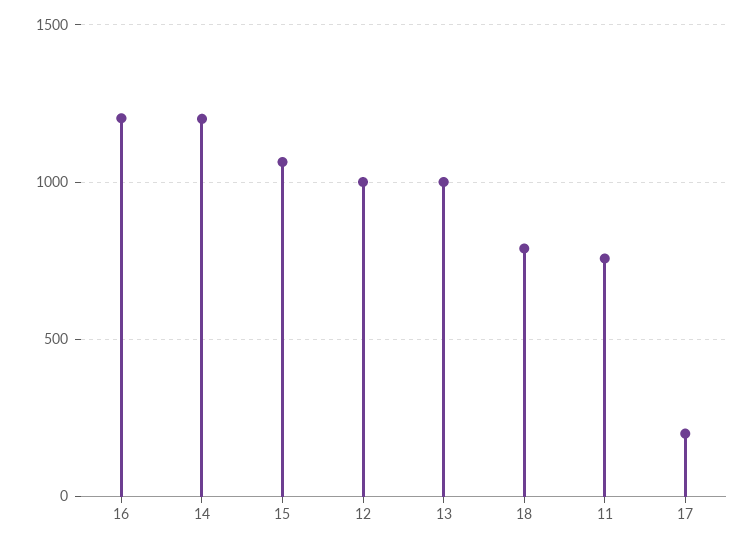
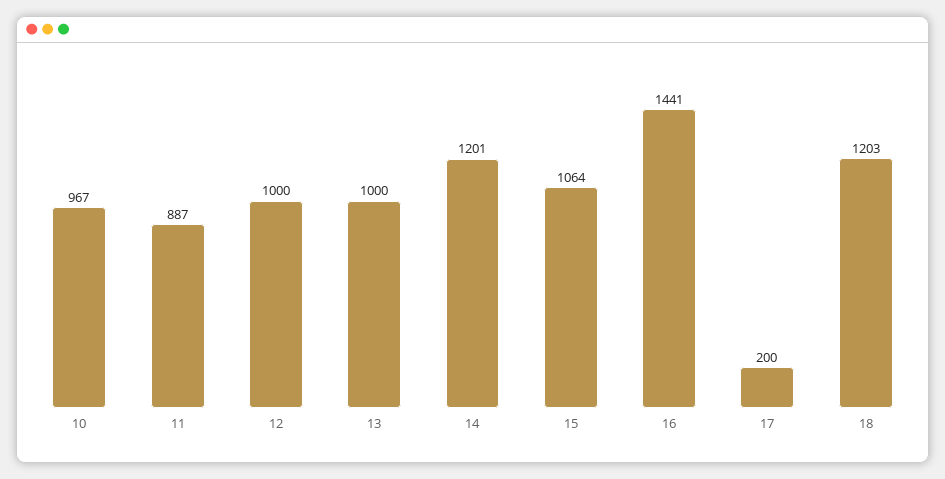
16: 1200 -> 1441
18: 800 -> 1203
11: 750 -> 887
10: none -> 967

